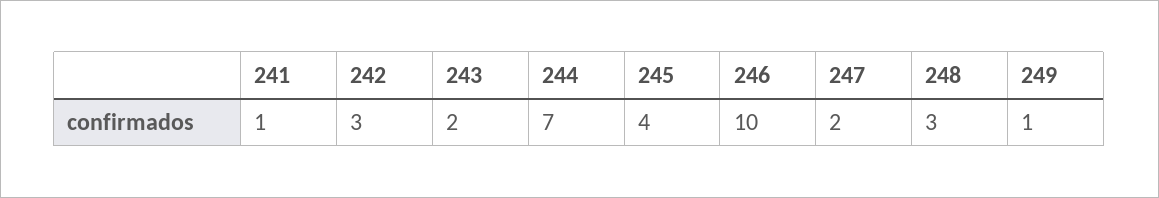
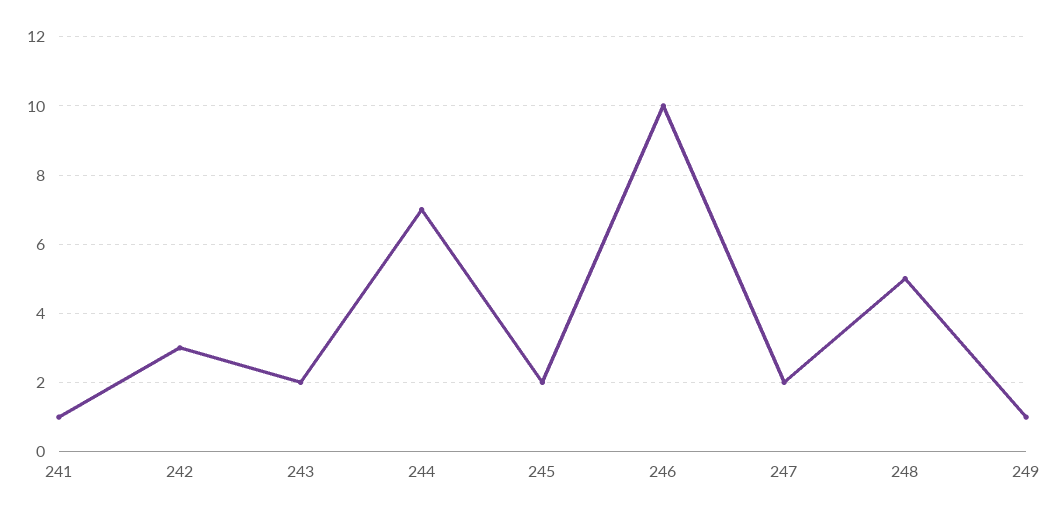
245: 4 -> 2
248: 3 -> 5

